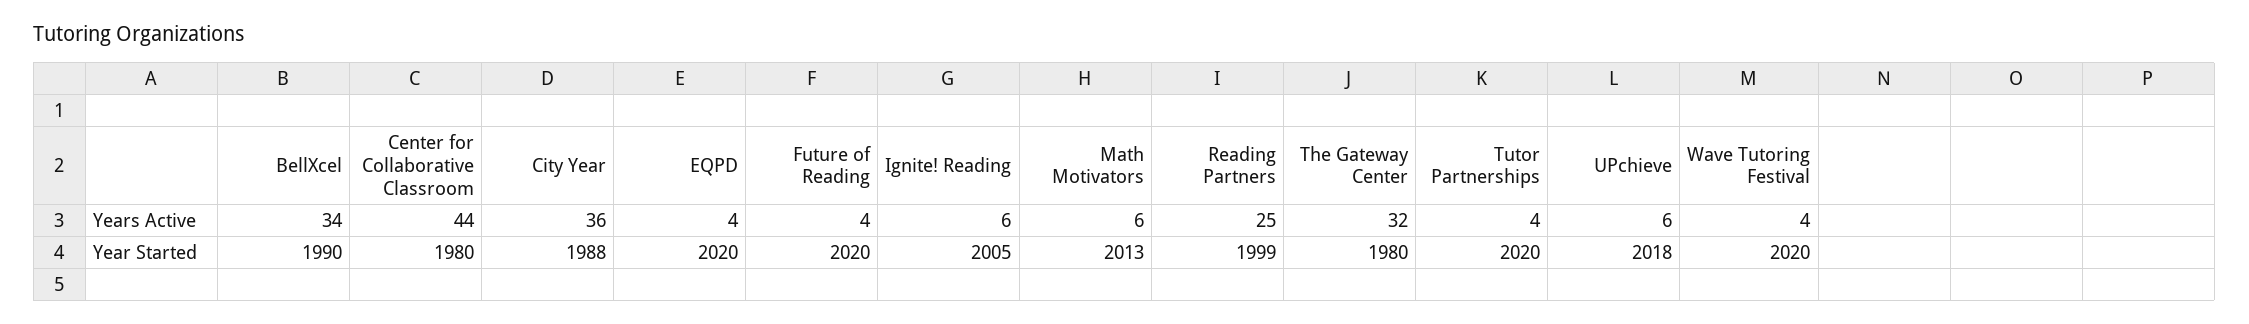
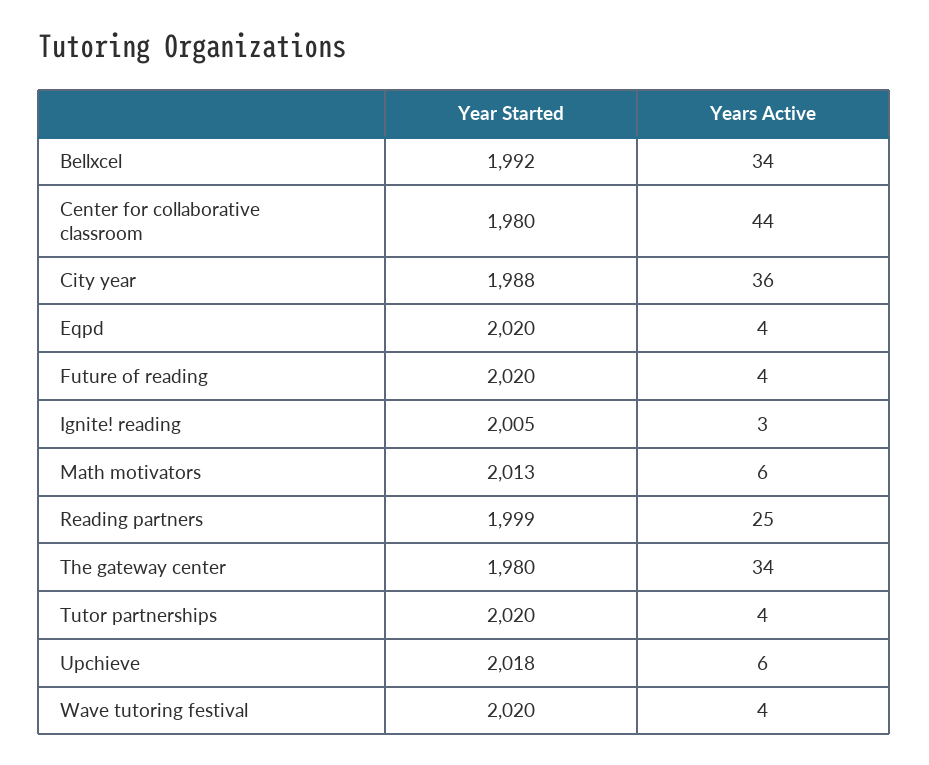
Ignite! Reading, Years Active: 6 -> 3
The Gateway Center, Years Active: 32 -> 34
BellXcel, Year Started: 1990 -> 1992

